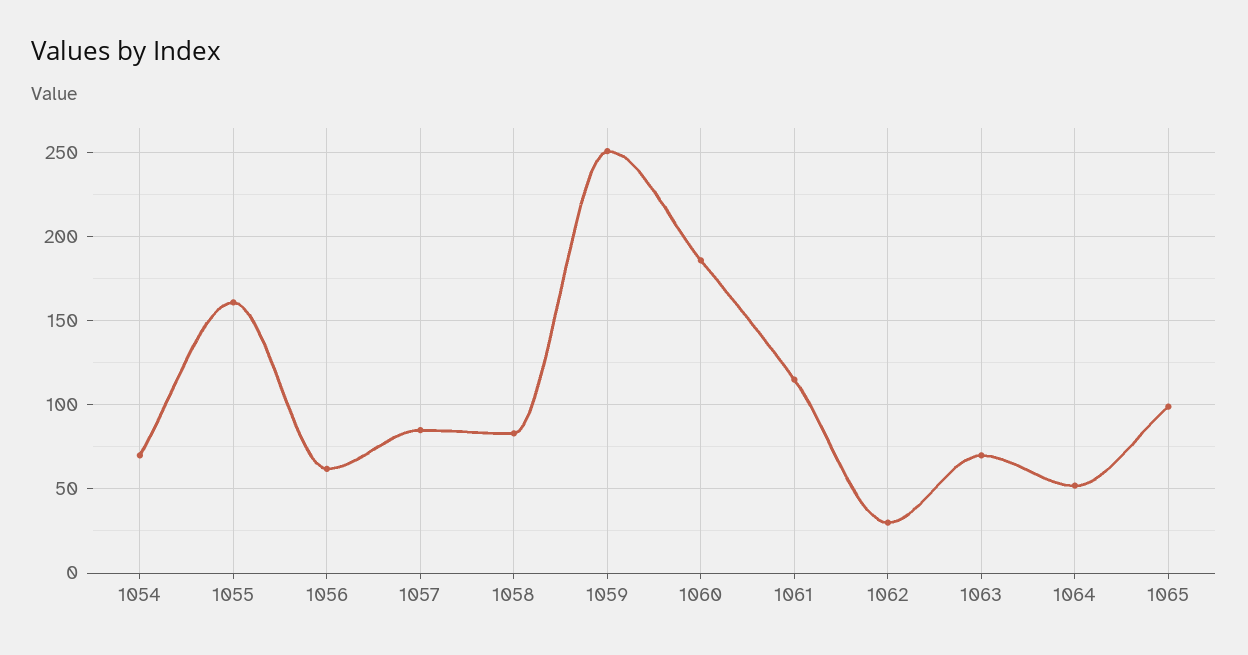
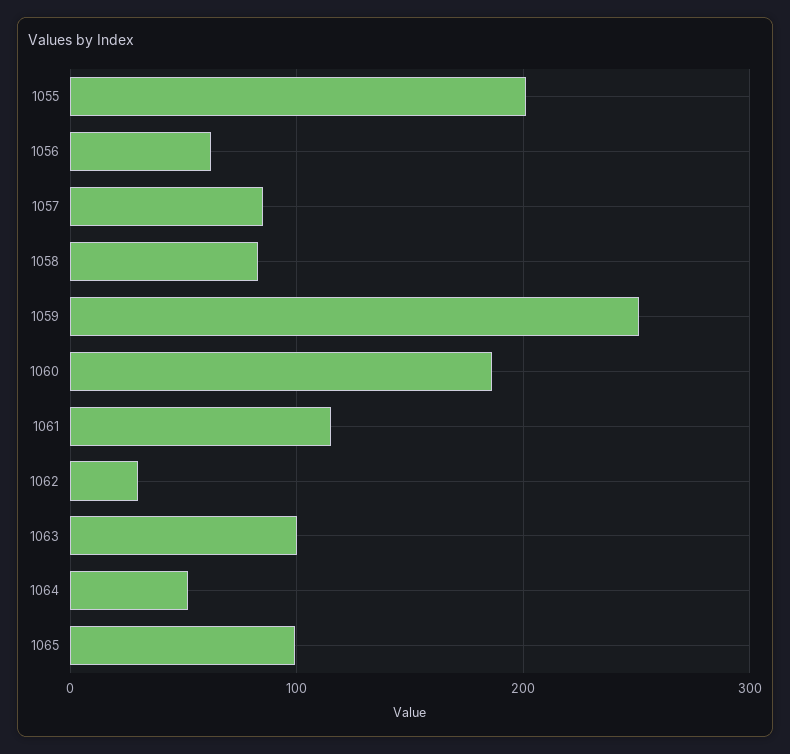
1054: 70 -> none
1055: 160 -> 200
1063: 70 -> 100

